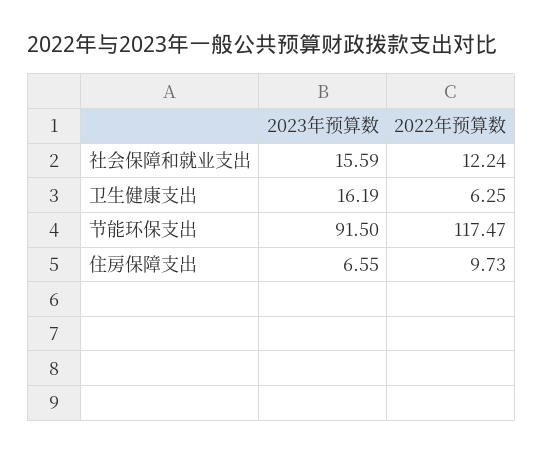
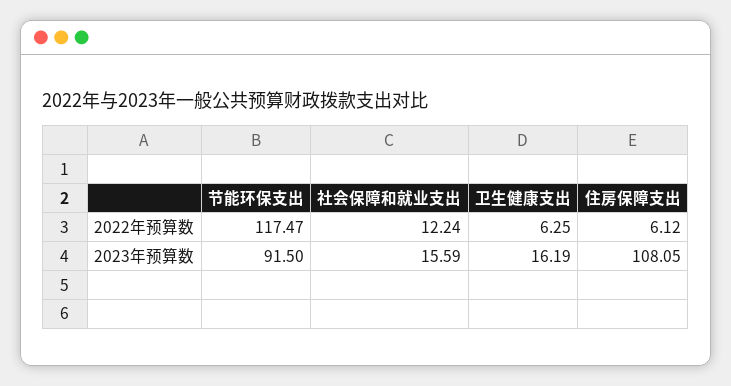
2023年预算数, 住房保障支出: 6.55 -> 108.05
2022年预算数, 住房保障支出: 9.73 -> 6.12

